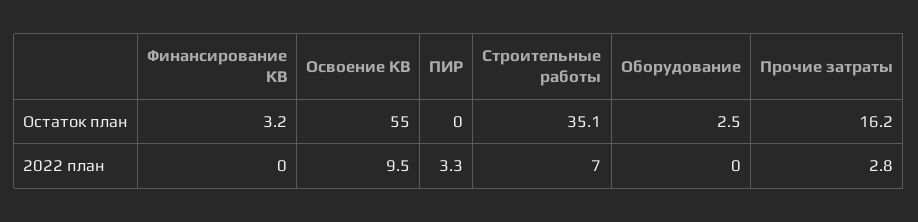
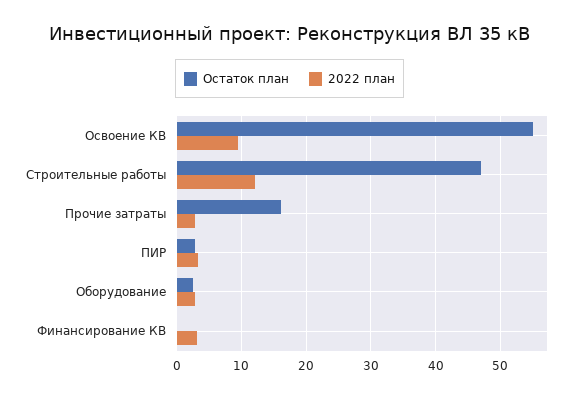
Остаток план, Финансирование КВ: 3.2 -> 0
Остаток план, ПИР: 0 -> 3
Остаток план, Строительные работы: 35.1 -> 47
2022 план, Финансирование КВ: 0 -> 3
2022 план, Строительные работы: 7 -> 12
2022 план, Оборудование: 0 -> 3

